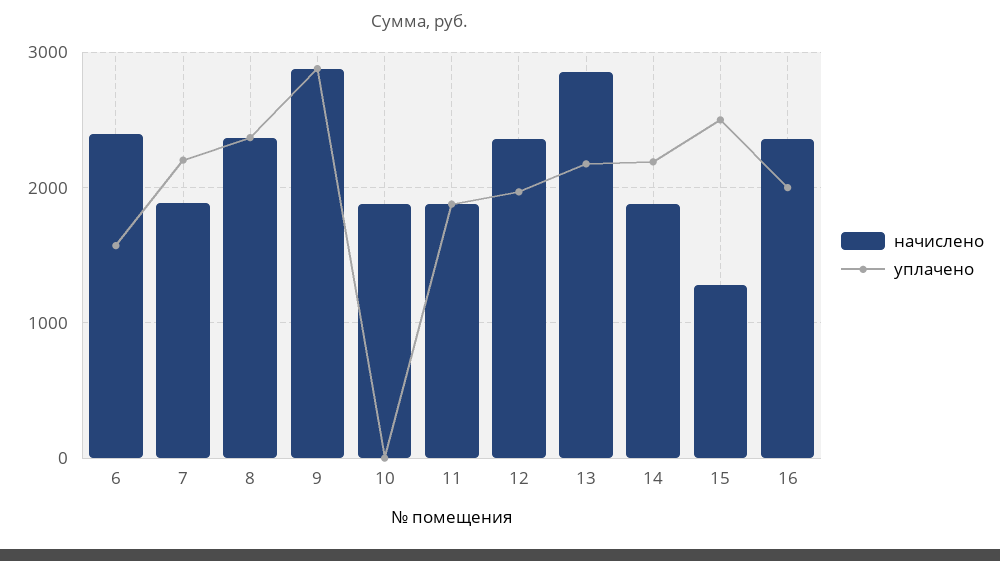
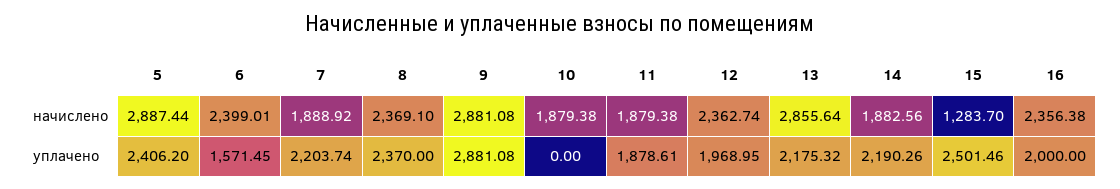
начислено, 5: none -> 2887.44
уплачено, 5: none -> 2406.2

